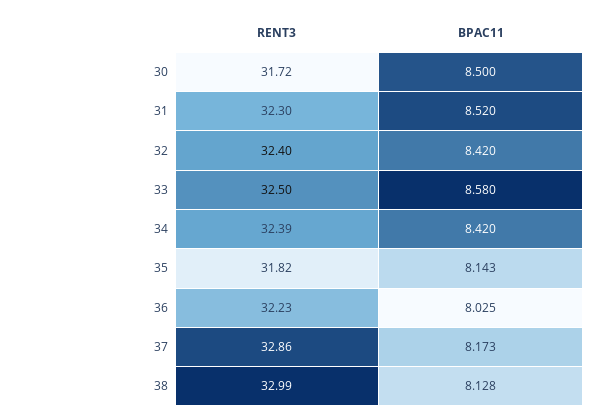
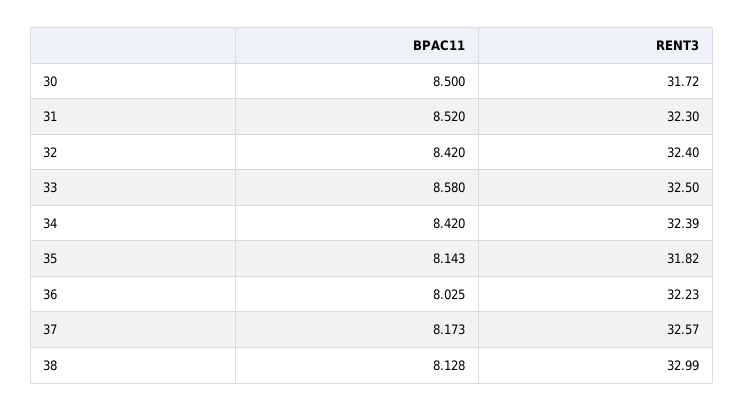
RENT3, 37: 32.86 -> 32.57

